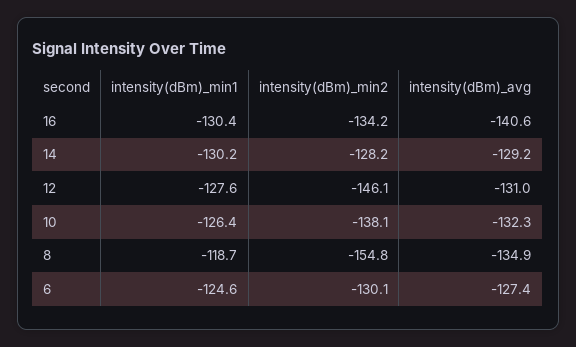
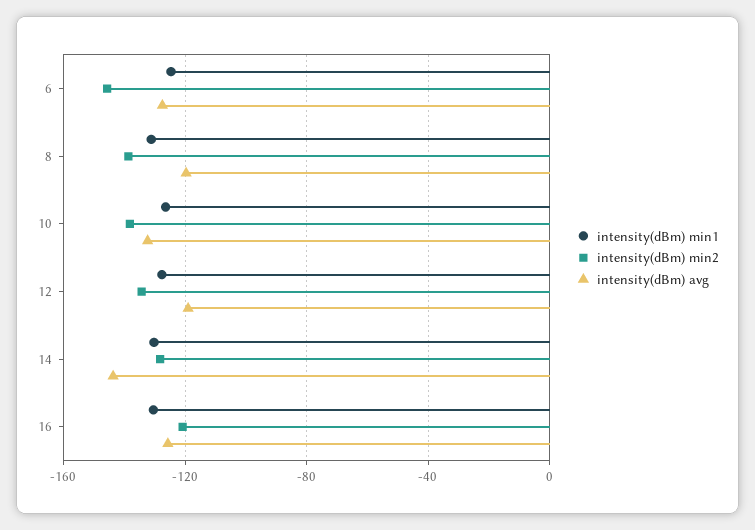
intensity(dBm)_min2, 16: -134.2 -> -120
intensity(dBm)_avg, 16: -140.6 -> -125
intensity(dBm)_avg, 14: -129.2 -> -145
intensity(dBm)_min2, 12: -146.1 -> -135
intensity(dBm)_avg, 12: -131 -> -120
intensity(dBm)_min1, 8: -118.7 -> -130
intensity(dBm)_min2, 8: -154.8 -> -140
intensity(dBm)_avg, 8: -134.9 -> -120
intensity(dBm)_min2, 6: -130.1 -> -145

